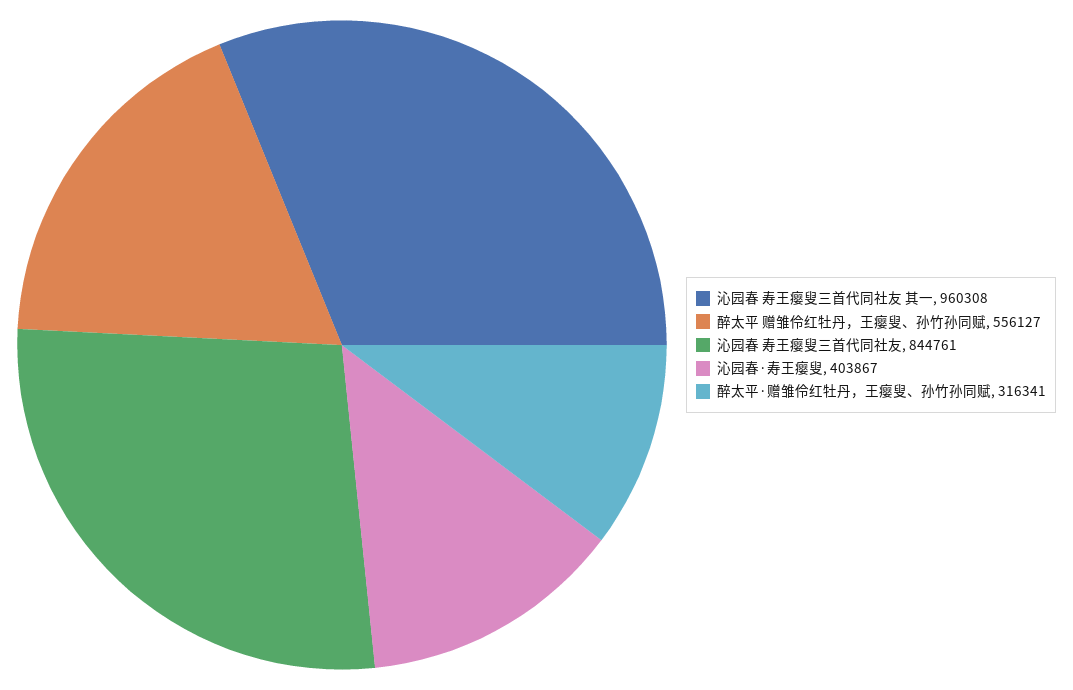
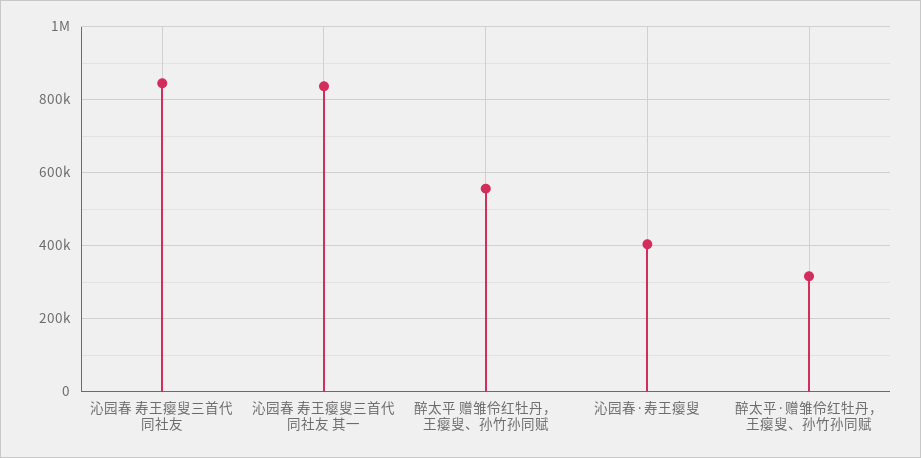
沁园春 寿王瘿叟三首代同社友 其一: 960308 -> 840000

